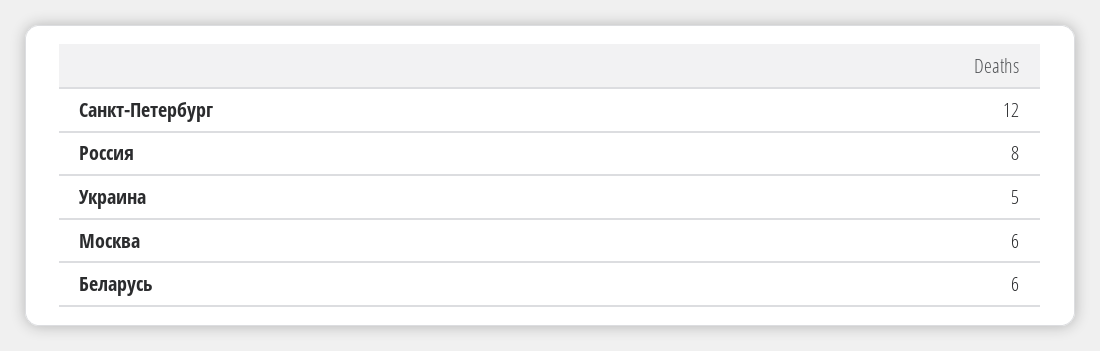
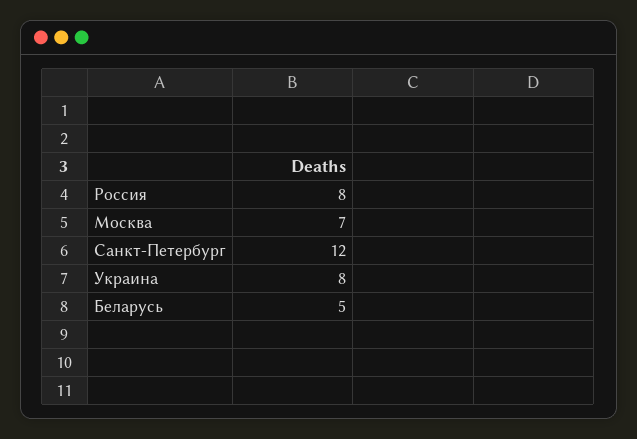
Украина: 5 -> 8
Москва: 6 -> 7
Беларусь: 6 -> 5

